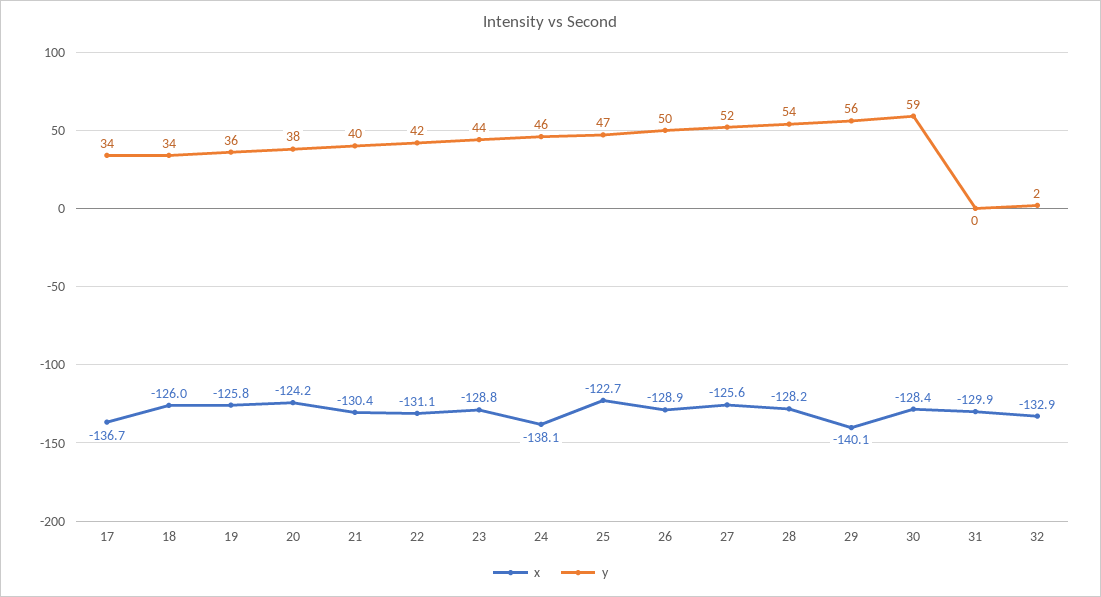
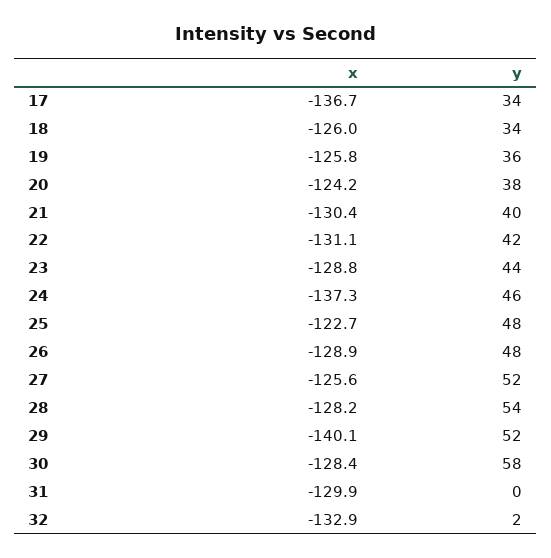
x, 24: -138.1 -> -137.3
y, 25: 47 -> 48
y, 26: 50 -> 48
y, 29: 56 -> 52
y, 30: 59 -> 58

